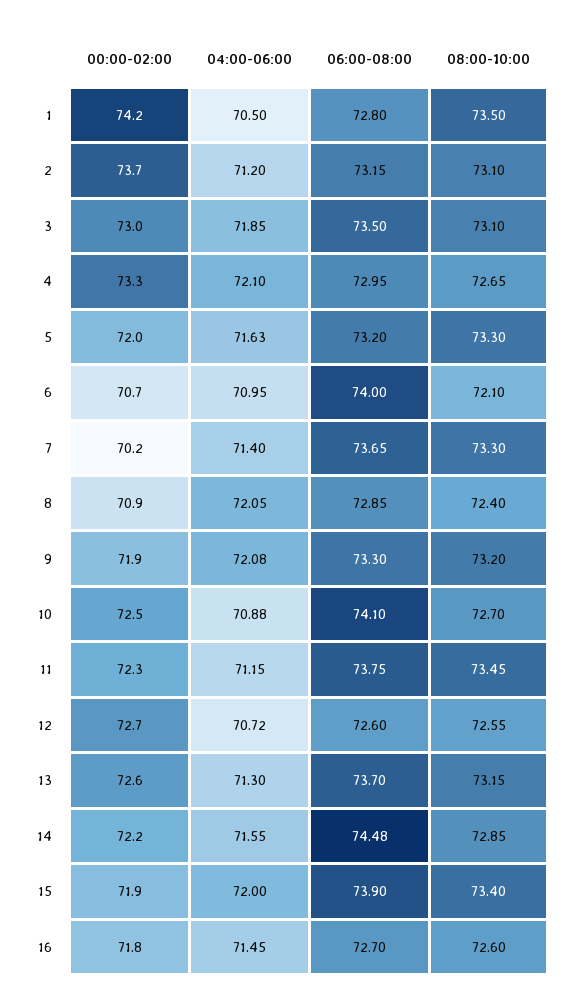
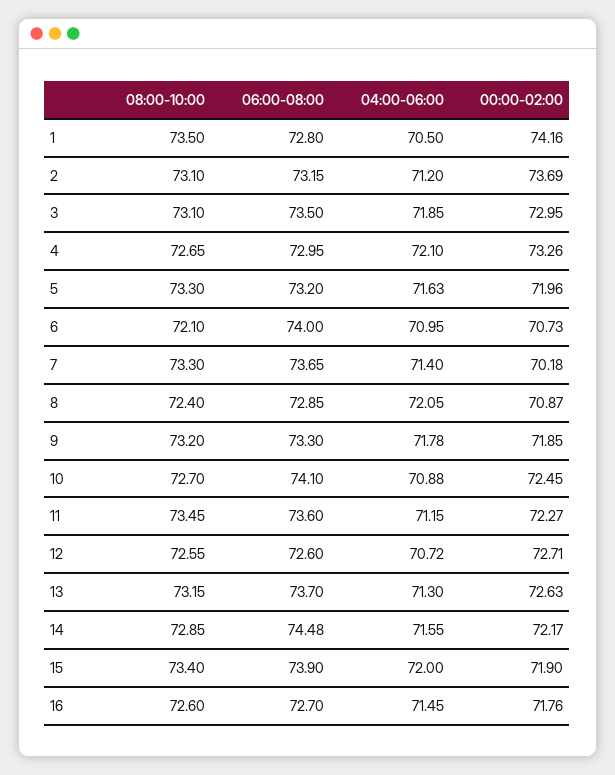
04:00-06:00, 9: 72.08 -> 71.78
06:00-08:00, 11: 73.75 -> 73.6

